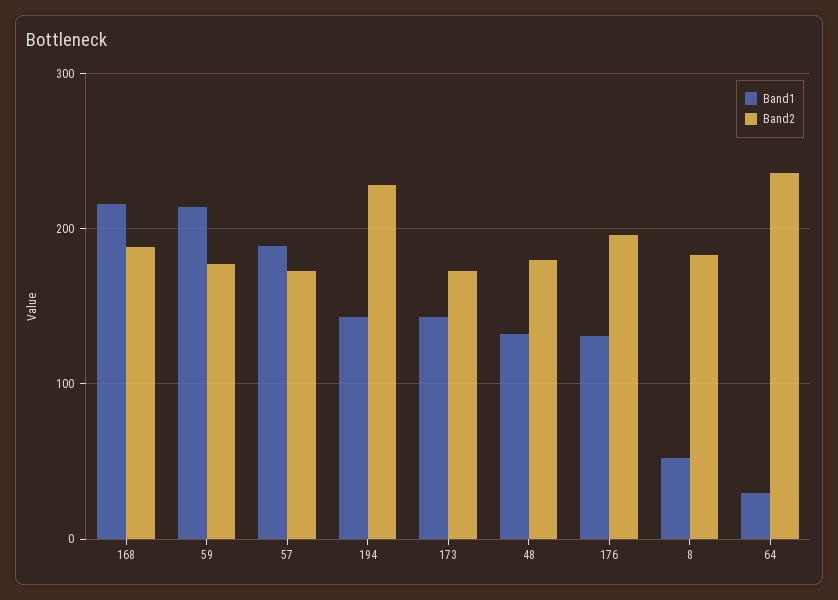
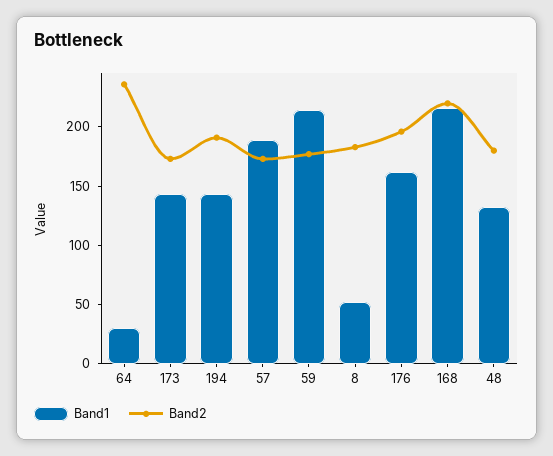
Band2, 168: 190 -> 220
Band2, 194: 230 -> 190
Band1, 176: 130 -> 160

